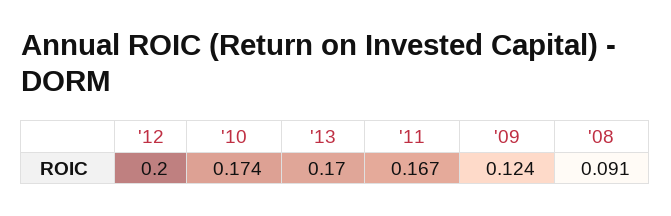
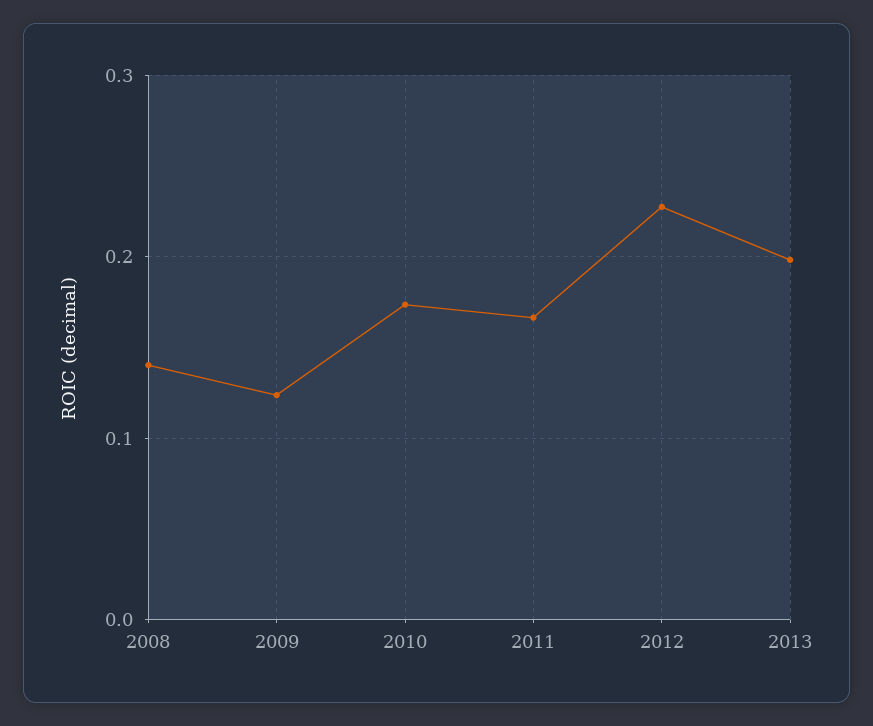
'12: 0.2 -> 0.23
'13: 0.17 -> 0.2
'08: 0.091 -> 0.14

